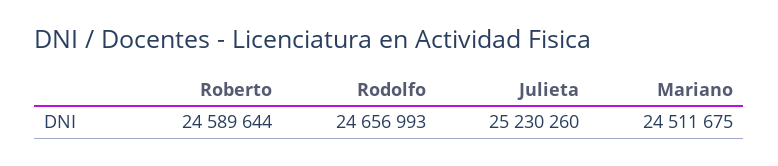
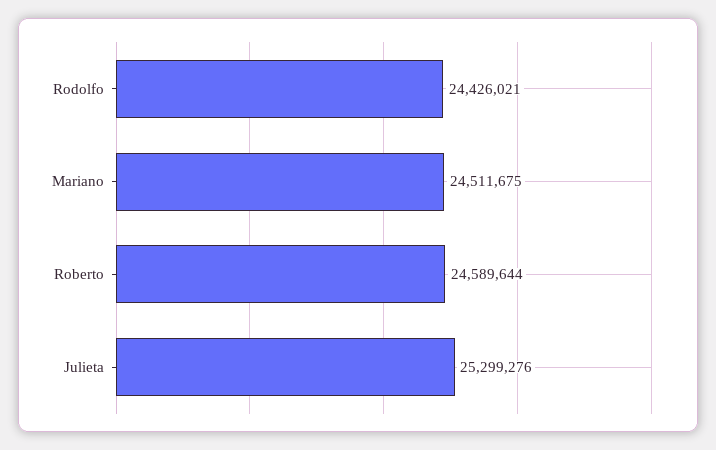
Rodolfo: 24656993 -> 24426021
Julieta: 25230260 -> 25299276

